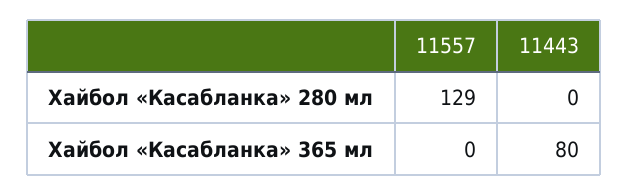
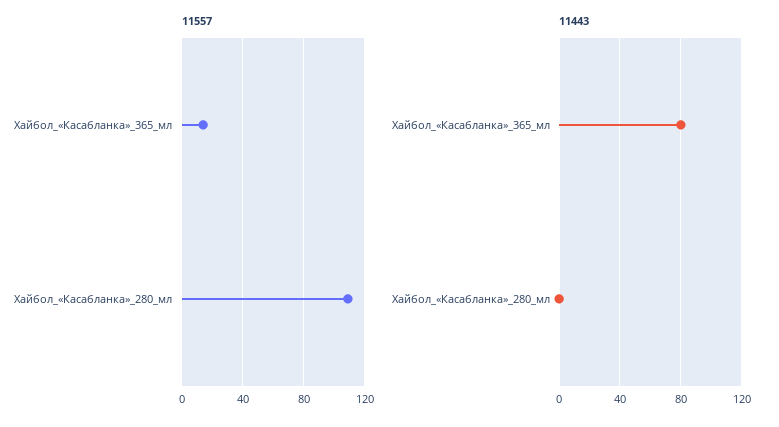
11557, Хайбол «Касабланка» 280 мл: 129 -> 110
11557, Хайбол «Касабланка» 365 мл: 0 -> 15

